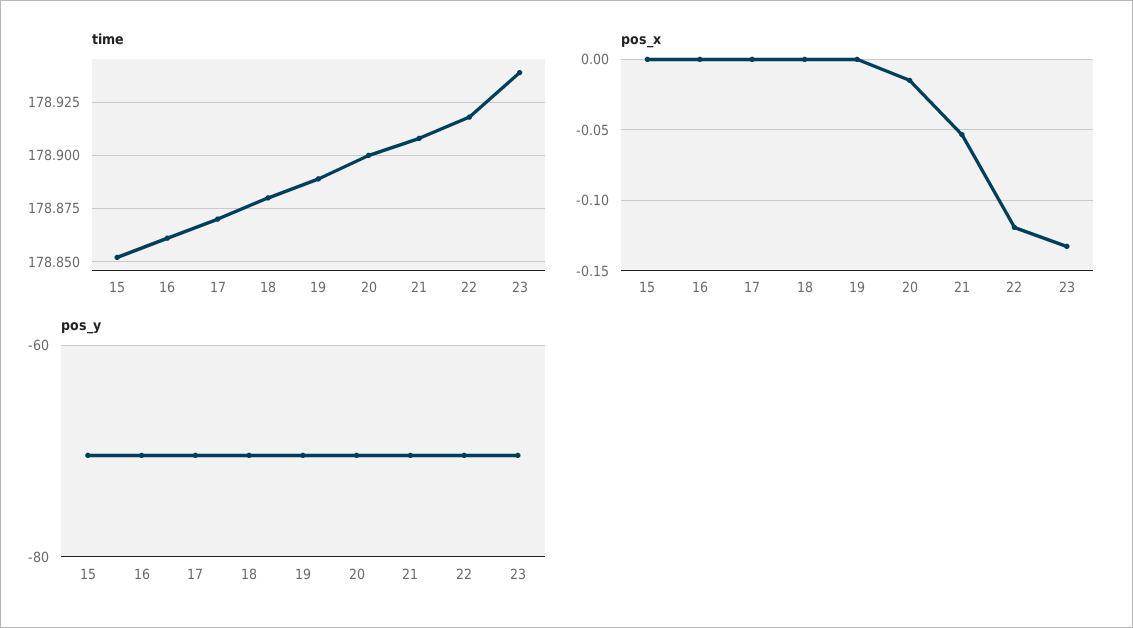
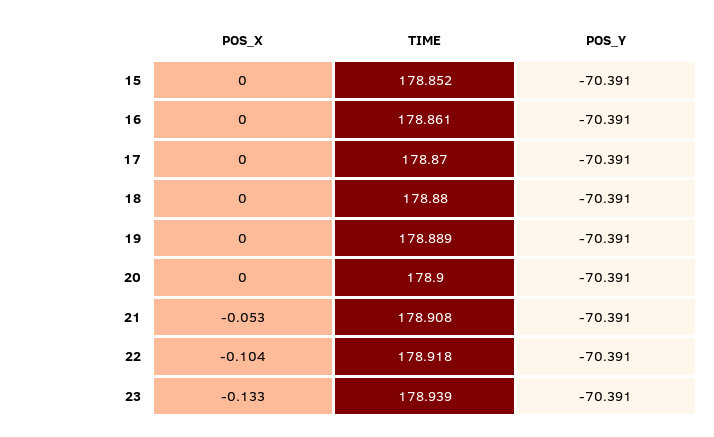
pos_x, 20: -0.015 -> 0
pos_x, 22: -0.12 -> -0.104

